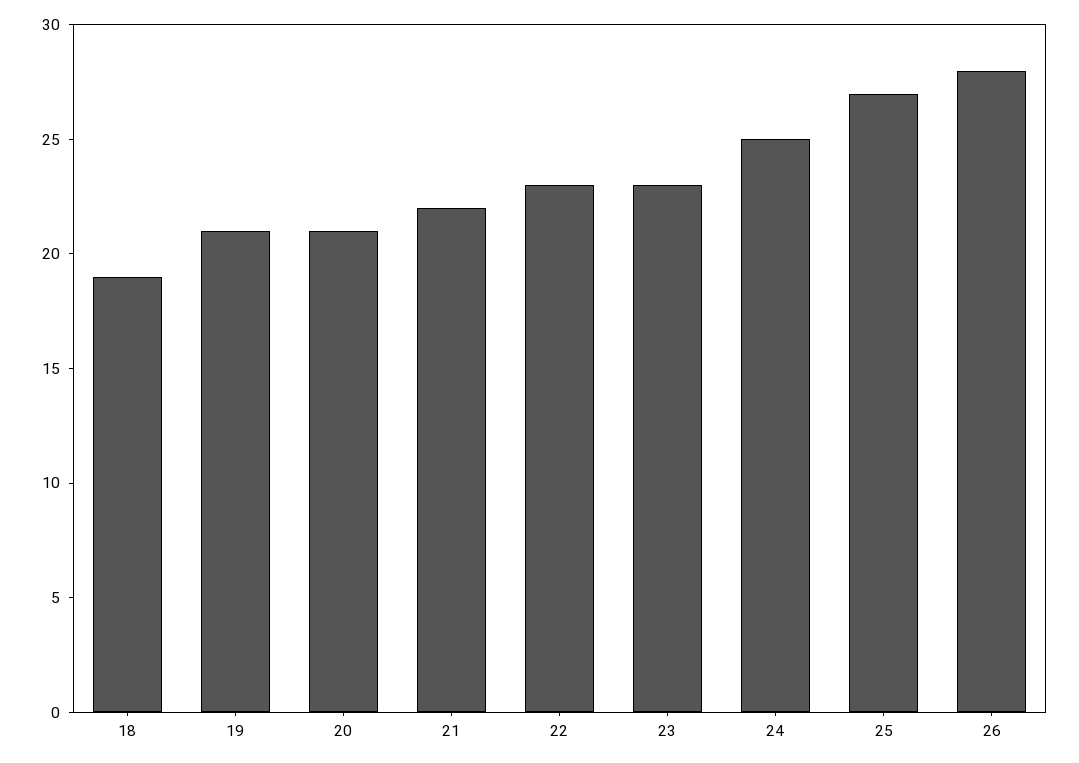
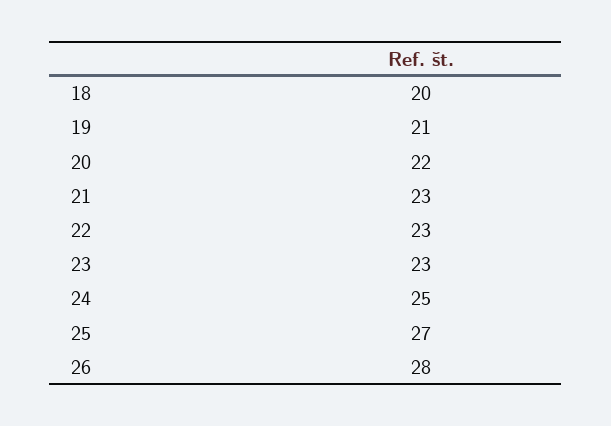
18: 19 -> 20
20: 21 -> 22
21: 22 -> 23

